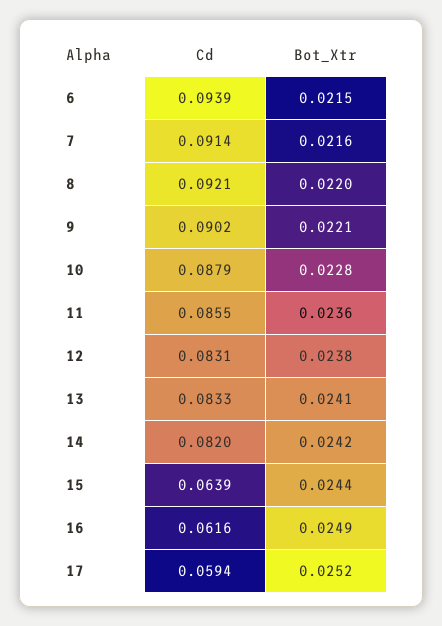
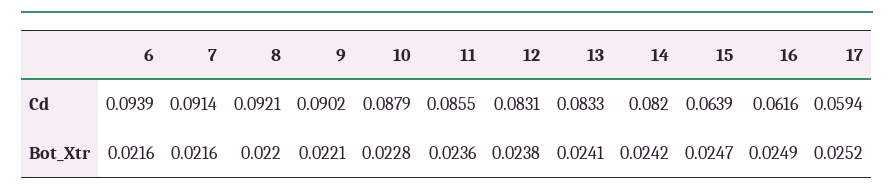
Bot_Xtr, 6: 0.0215 -> 0.0216
Bot_Xtr, 15: 0.0244 -> 0.0247

